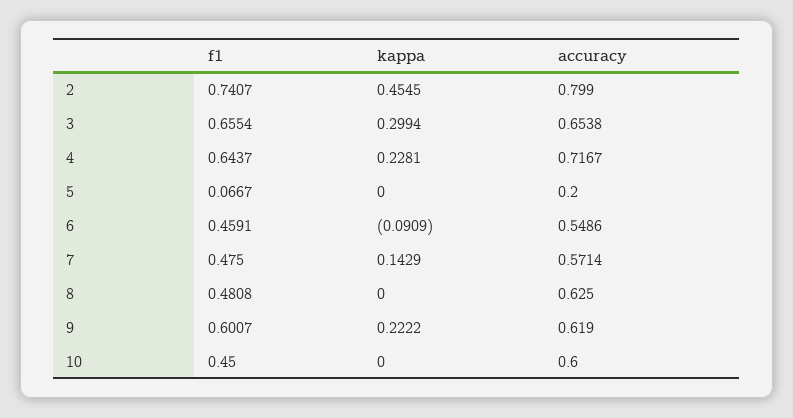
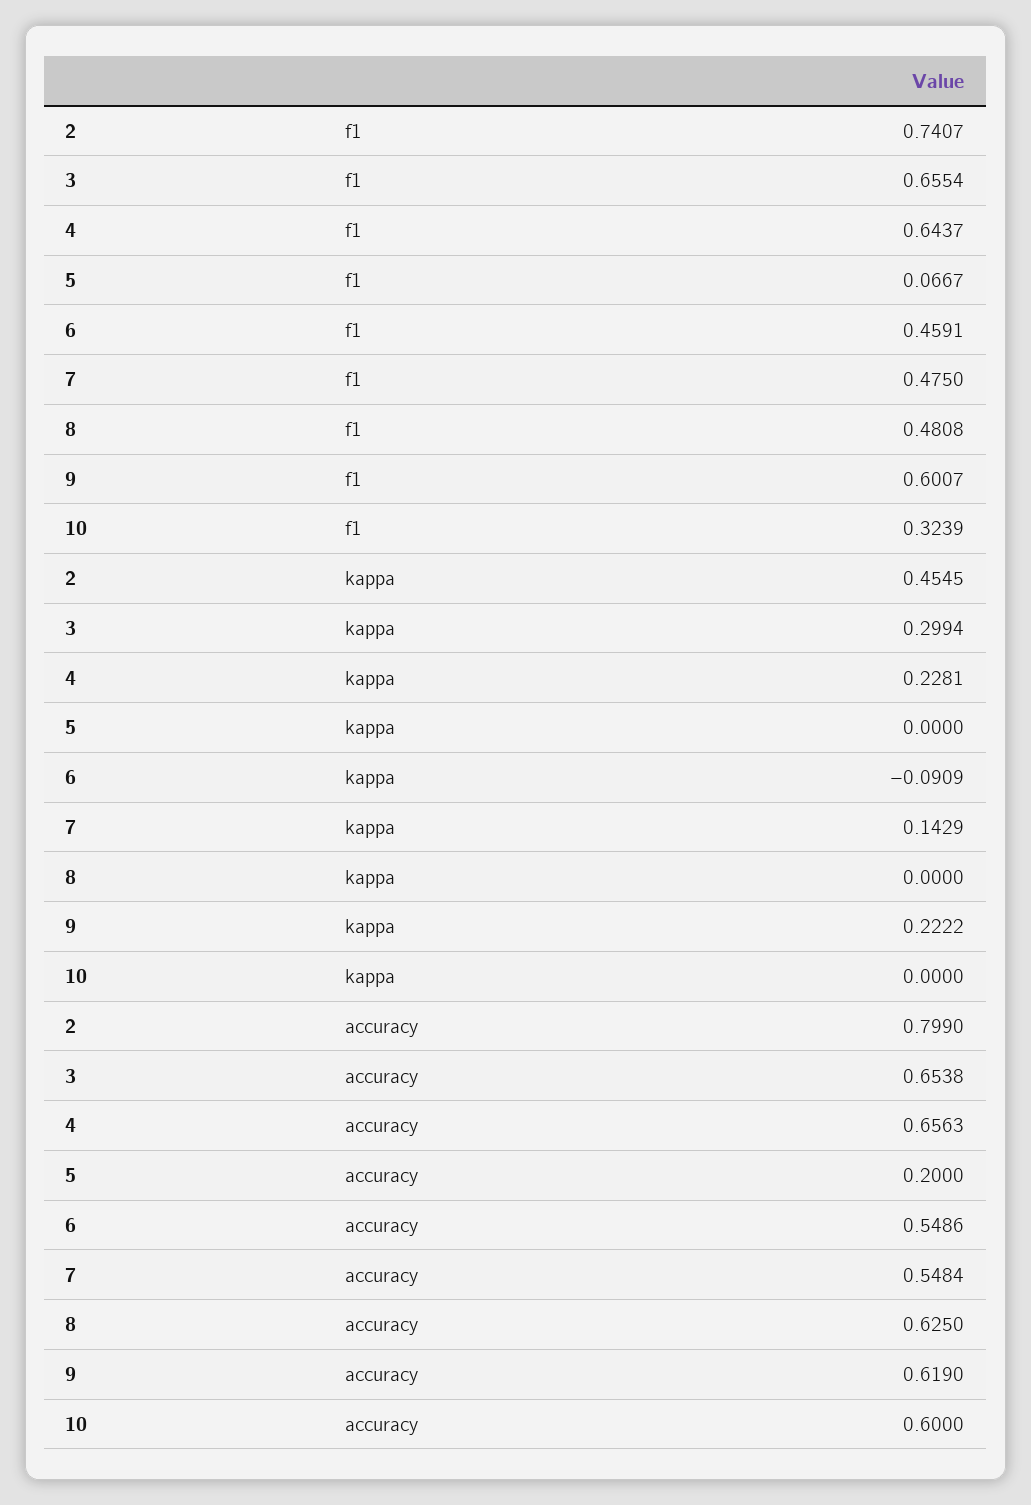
accuracy, 4: 0.7167 -> 0.6563
accuracy, 7: 0.5714 -> 0.5484
f1, 10: 0.45 -> 0.3239

